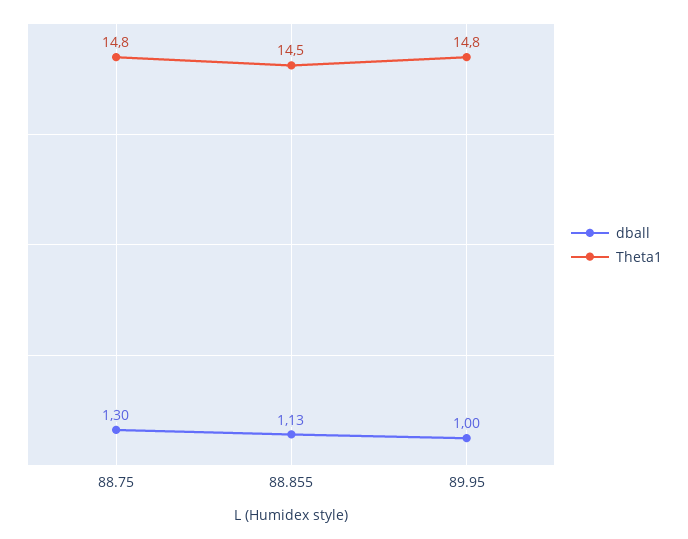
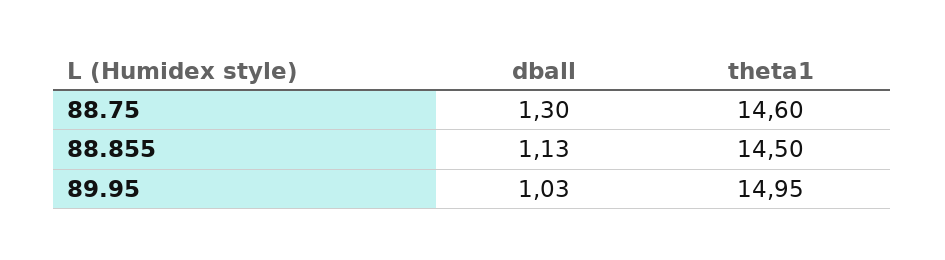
Theta1, 88.75: 14.8 -> 14.6
dball, 89.95: 1 -> 1.03
Theta1, 89.95: 14.8 -> 14.95

